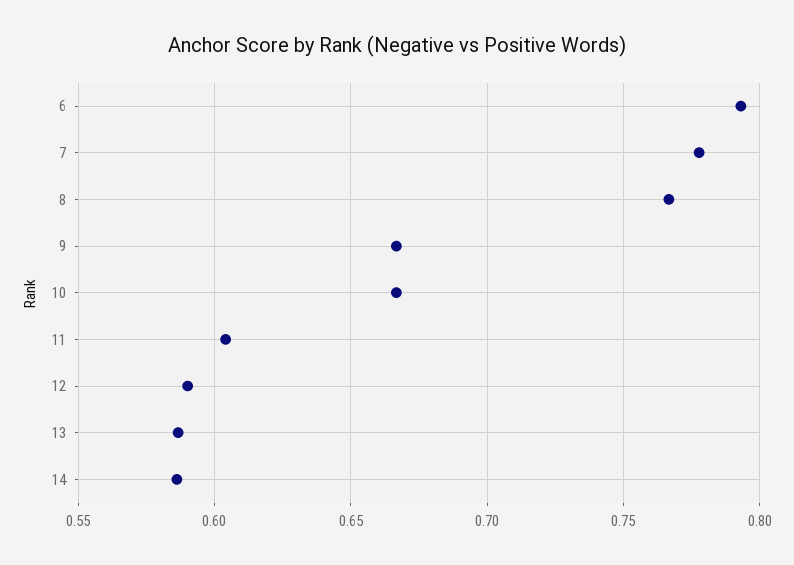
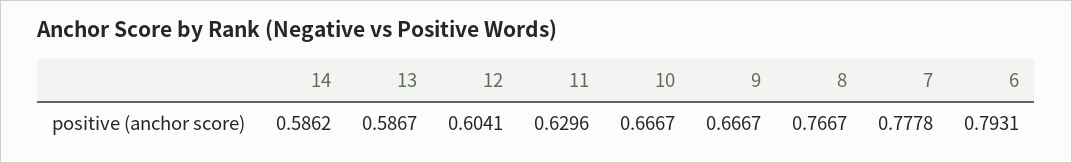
11: 0.605 -> 0.6296
12: 0.59 -> 0.6041

